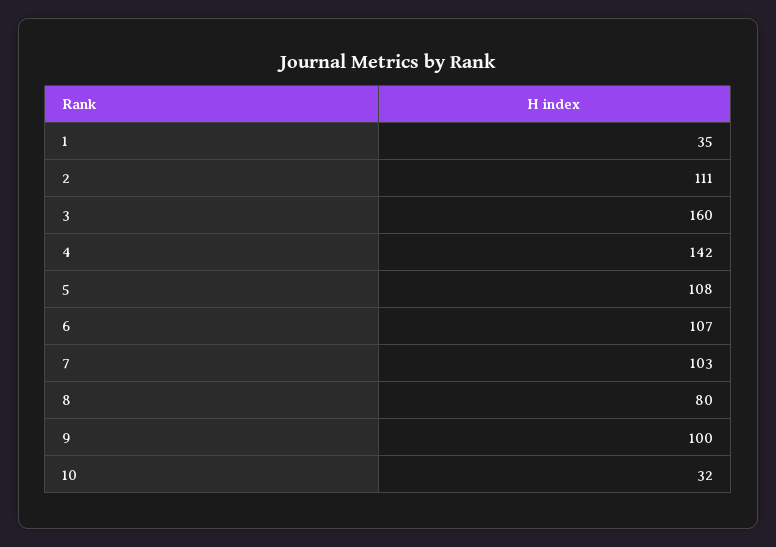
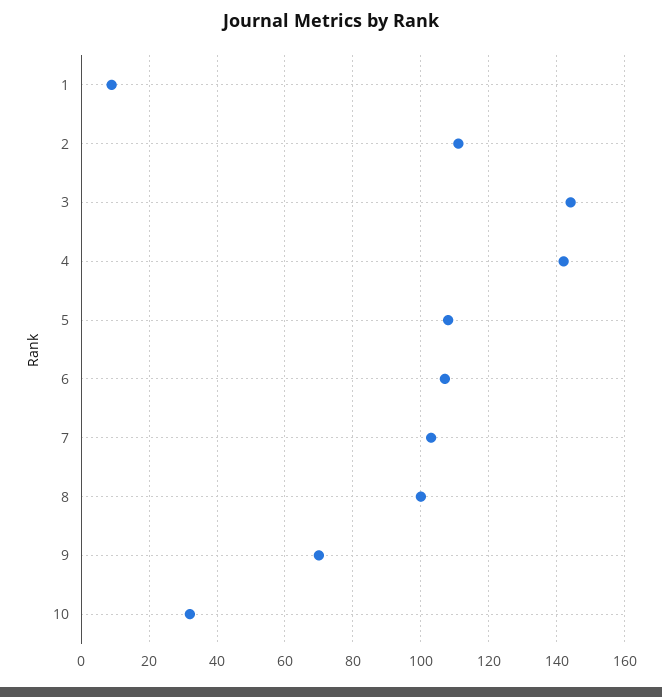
1: 35 -> 10
3: 160 -> 145
8: 80 -> 100
9: 100 -> 70

